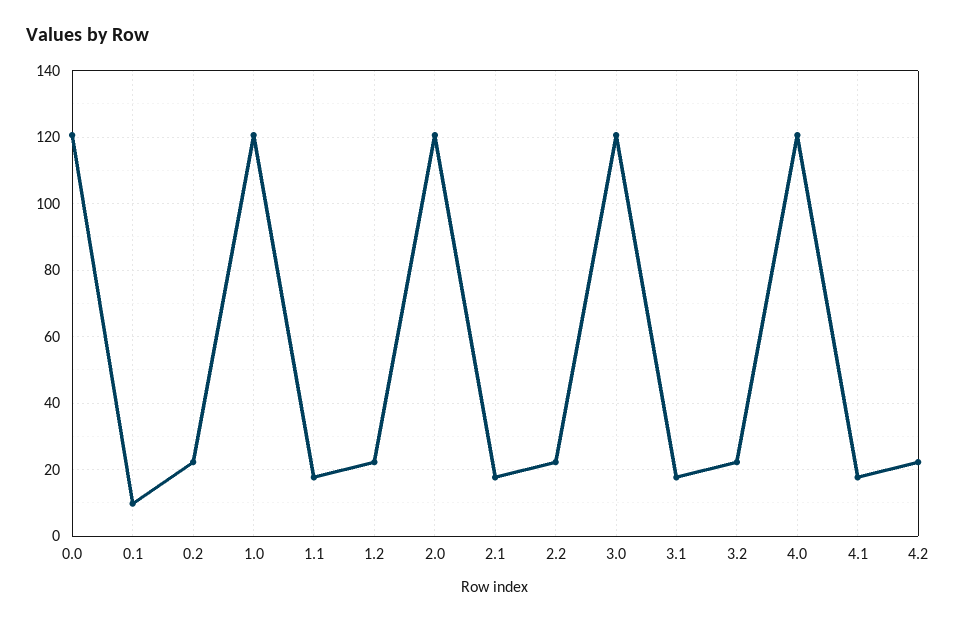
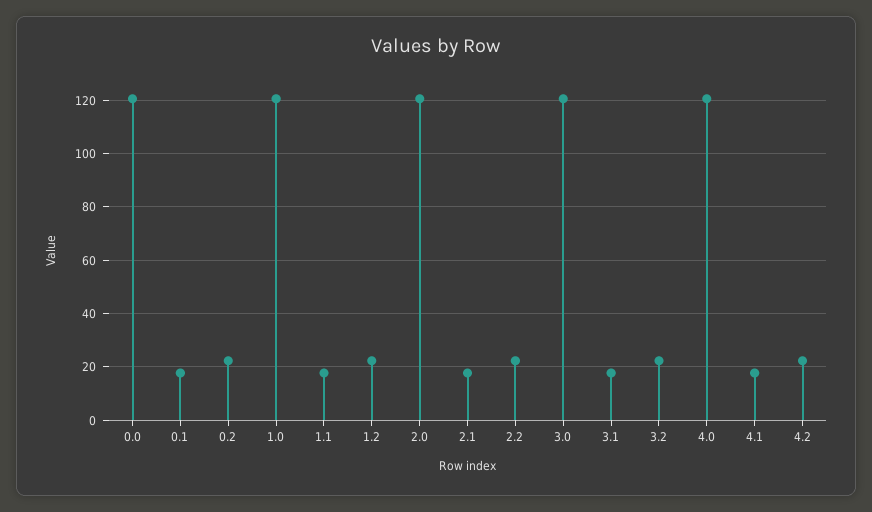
0.1: 10 -> 17.5

